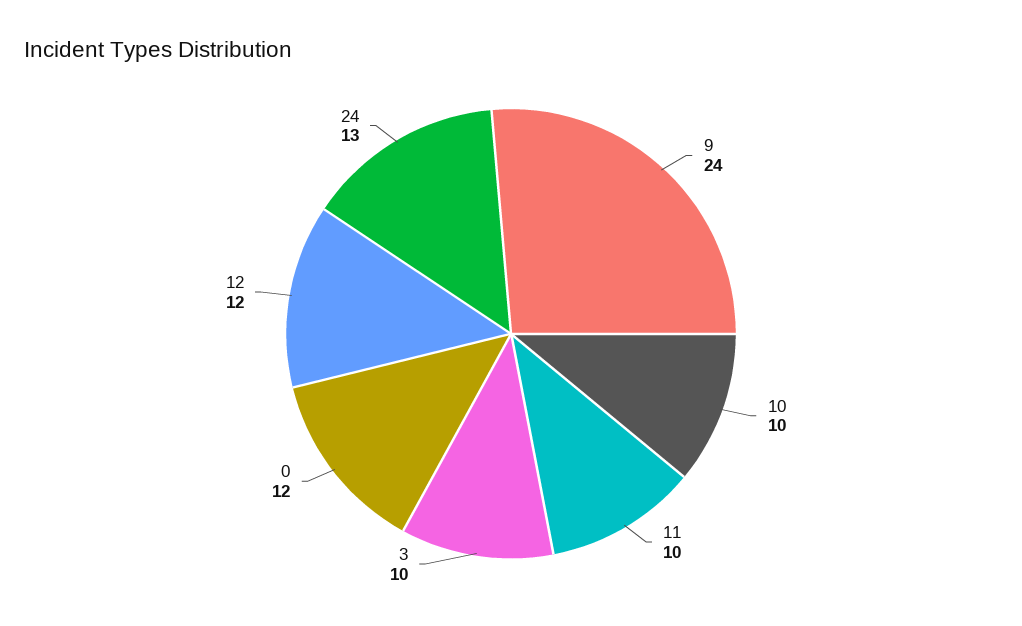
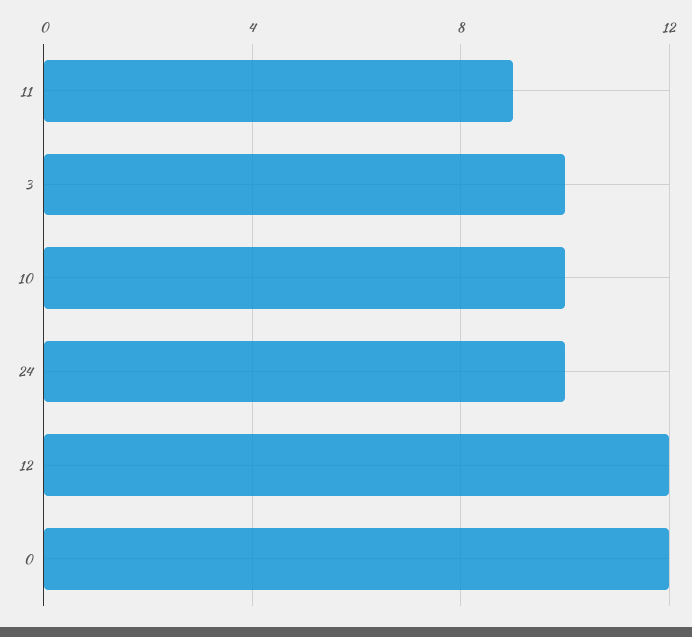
9: 24 -> none
11: 10 -> 9
24: 13 -> 10

